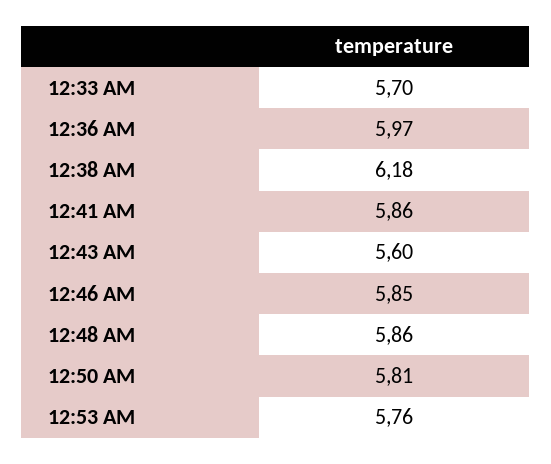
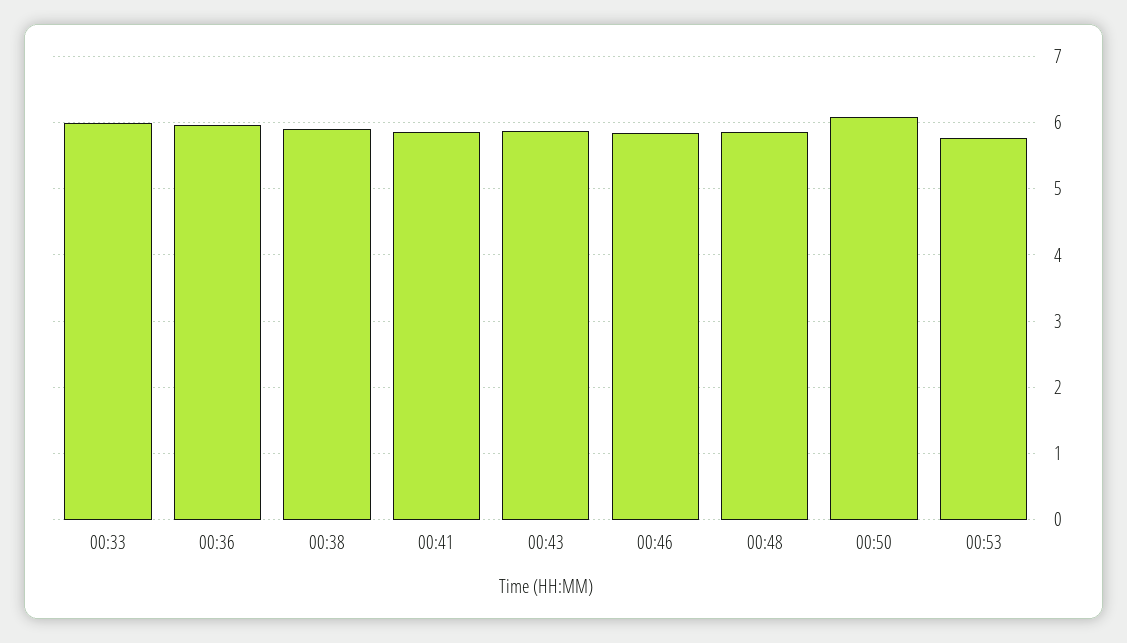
12:33 AM: 5.7 -> 6
12:38 AM: 6.18 -> 5.9
12:43 AM: 5.6 -> 5.9
12:50 AM: 5.81 -> 6.1

